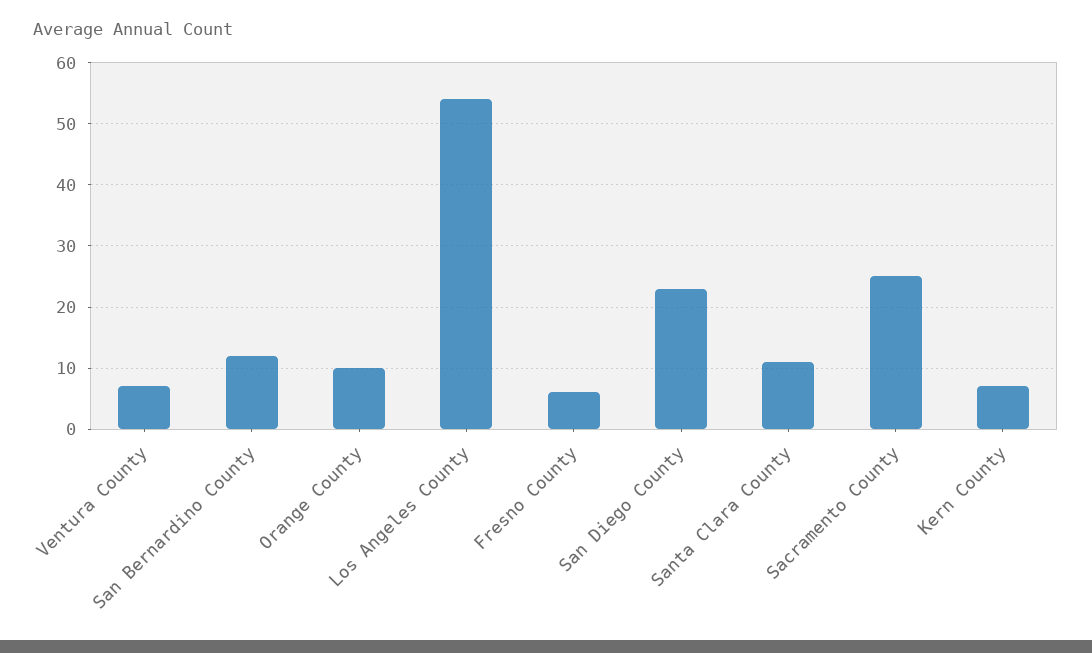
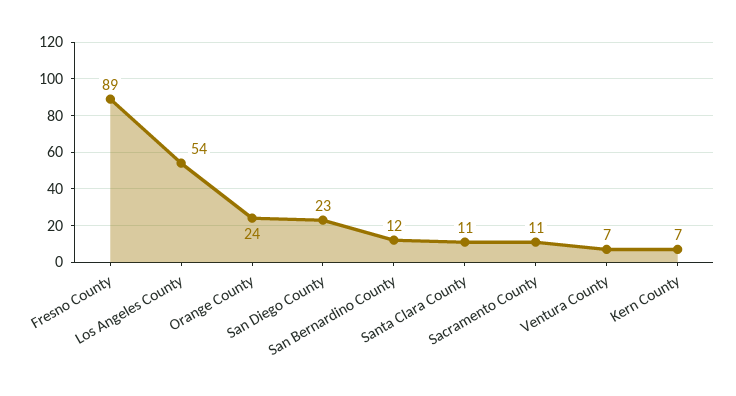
Orange County: 10 -> 24
Fresno County: 6 -> 89
Sacramento County: 25 -> 11

